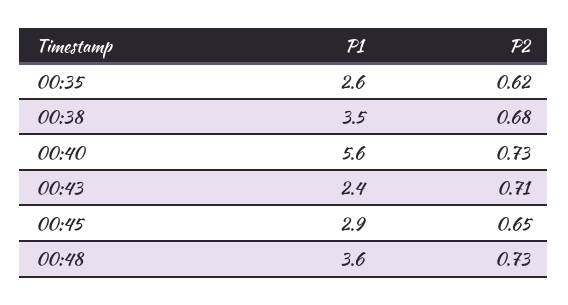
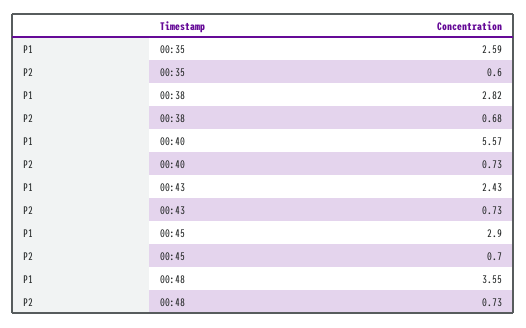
P2, 00:35: 0.62 -> 0.6
P1, 00:38: 3.5 -> 2.82
P2, 00:43: 0.71 -> 0.73
P2, 00:45: 0.65 -> 0.7

